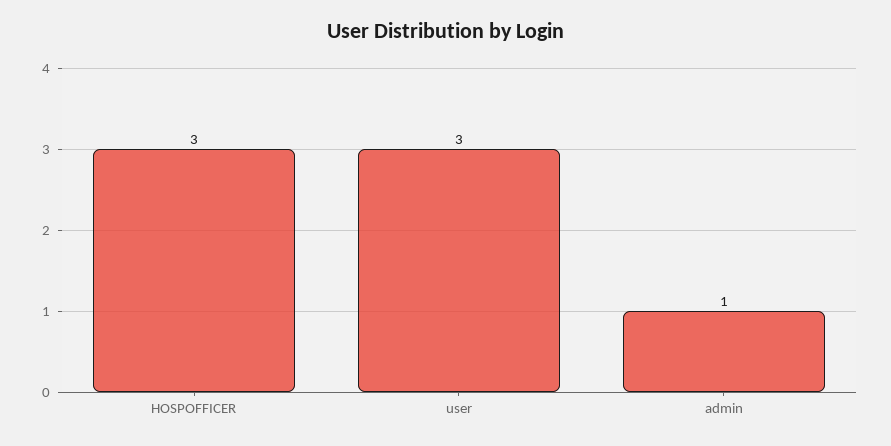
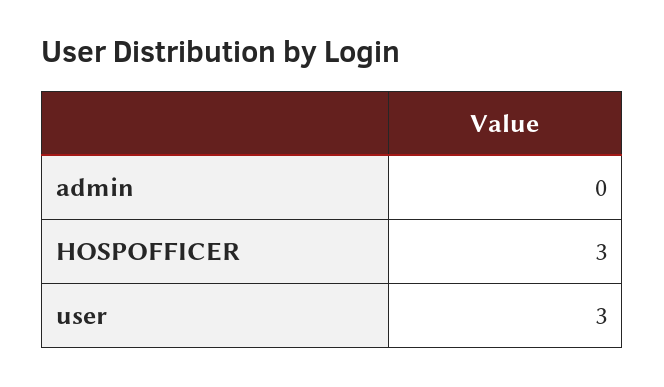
admin: 1 -> 0

